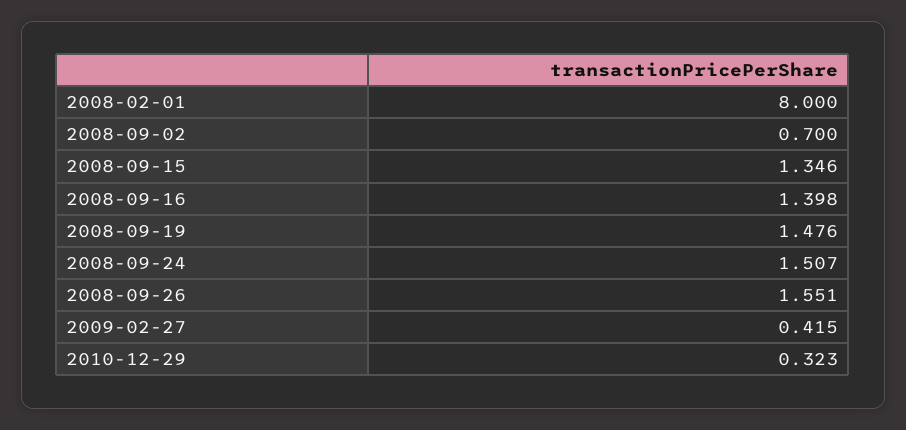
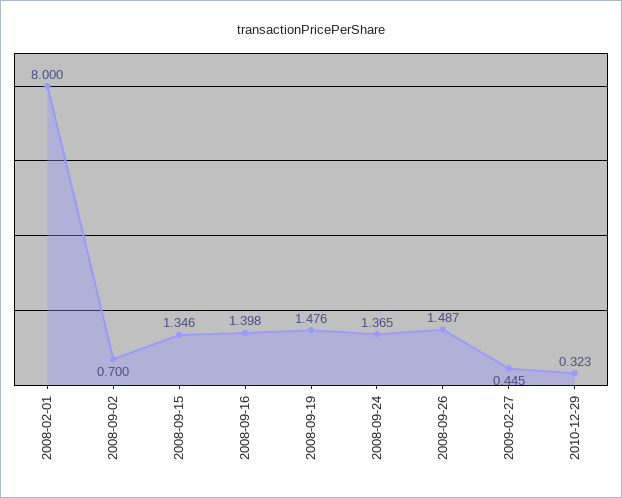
2008-09-24: 1.507 -> 1.365
2008-09-26: 1.551 -> 1.487
2009-02-27: 0.415 -> 0.445

